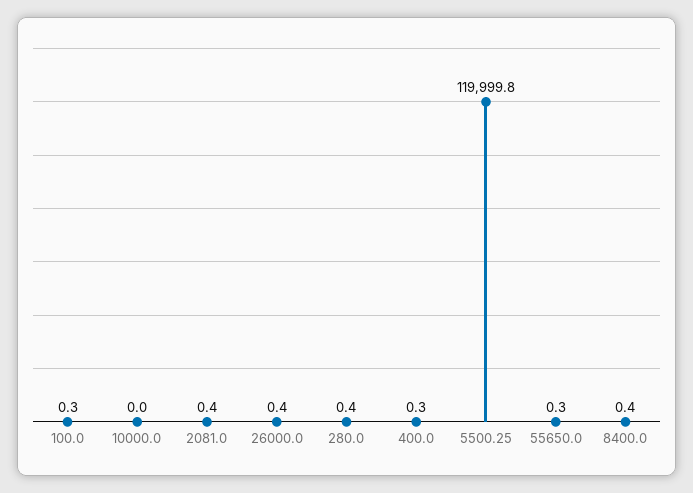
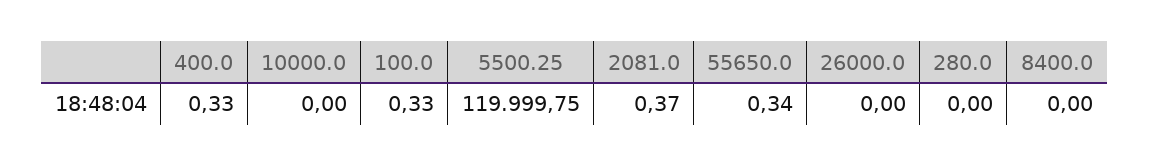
26000.0: 0.4 -> 0
280.0: 0.4 -> 0
8400.0: 0.4 -> 0

